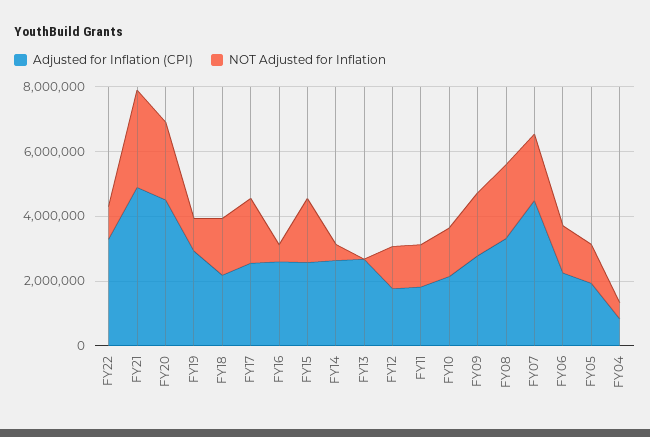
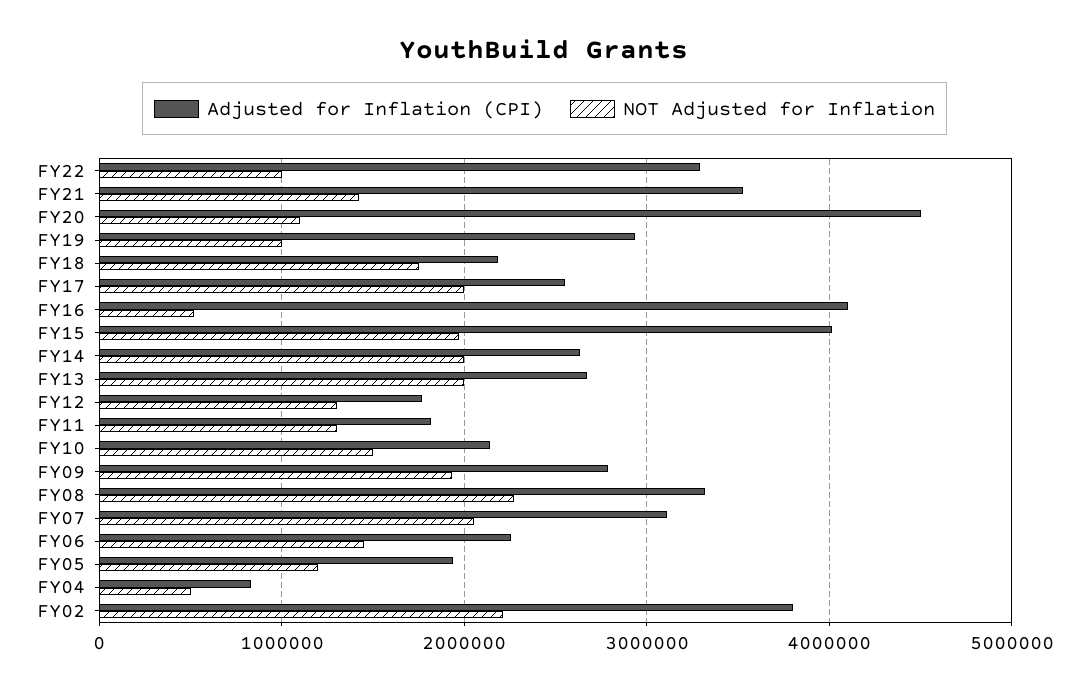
Adjusted for Inflation (CPI), FY21: 5000000 -> 3500000
NOT Adjusted for Inflation, FY21: 3000000 -> 1400000
NOT Adjusted for Inflation, FY20: 2500000 -> 1100000
Adjusted for Inflation (CPI), FY16: 2500000 -> 4100000
Adjusted for Inflation (CPI), FY15: 2500000 -> 4000000
NOT Adjusted for Inflation, FY14: 500000 -> 2000000
NOT Adjusted for Inflation, FY13: 0 -> 2000000
Adjusted for Inflation (CPI), FY07: 4500000 -> 3100000
Adjusted for Inflation (CPI), FY02: none -> 3800000
NOT Adjusted for Inflation, FY02: none -> 2200000

